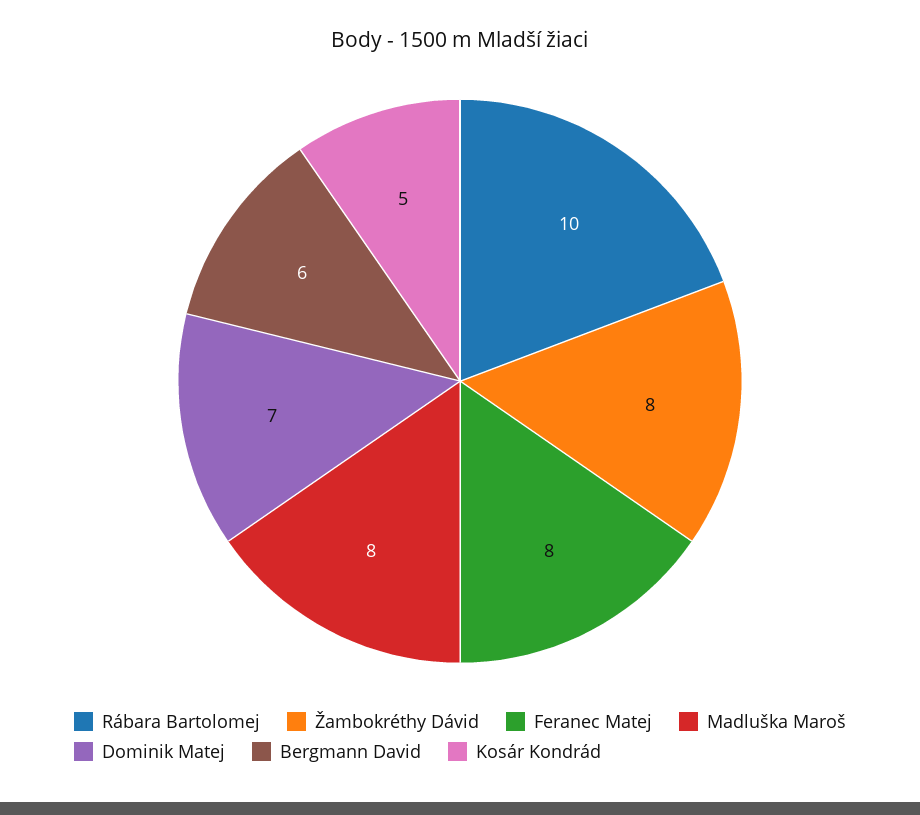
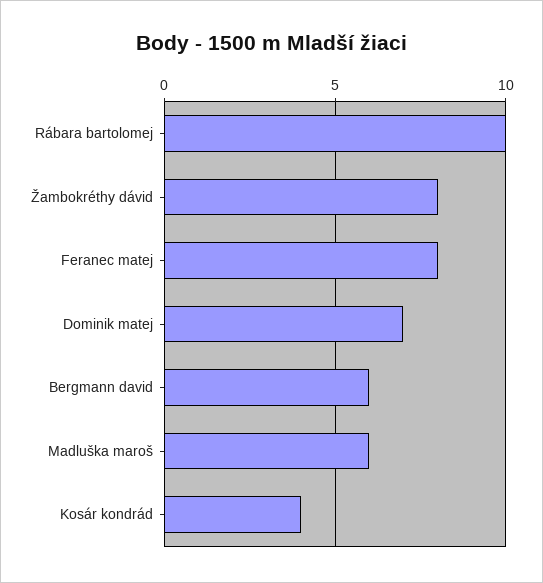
Madluška Maroš: 8 -> 6
Kosár Kondrád: 5 -> 4

